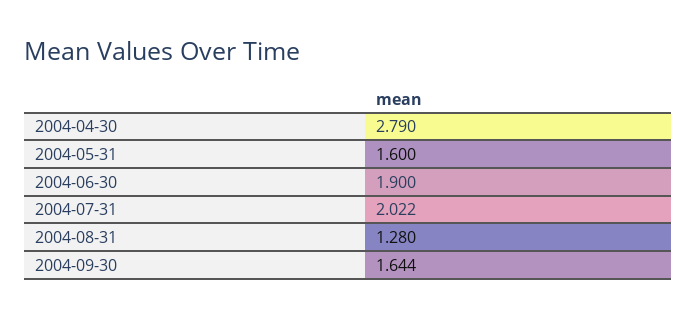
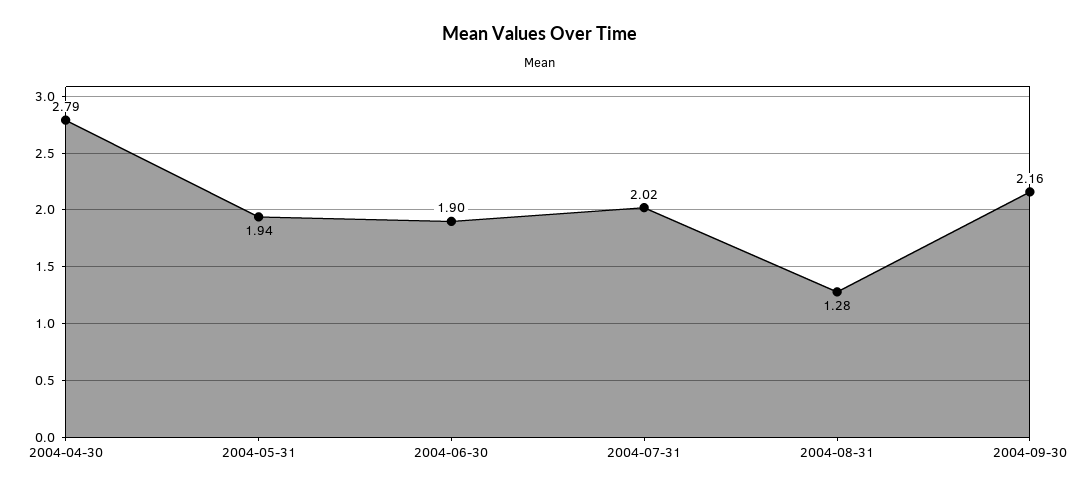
2004-05-31: 1.6 -> 1.94
2004-09-30: 1.644 -> 2.16

